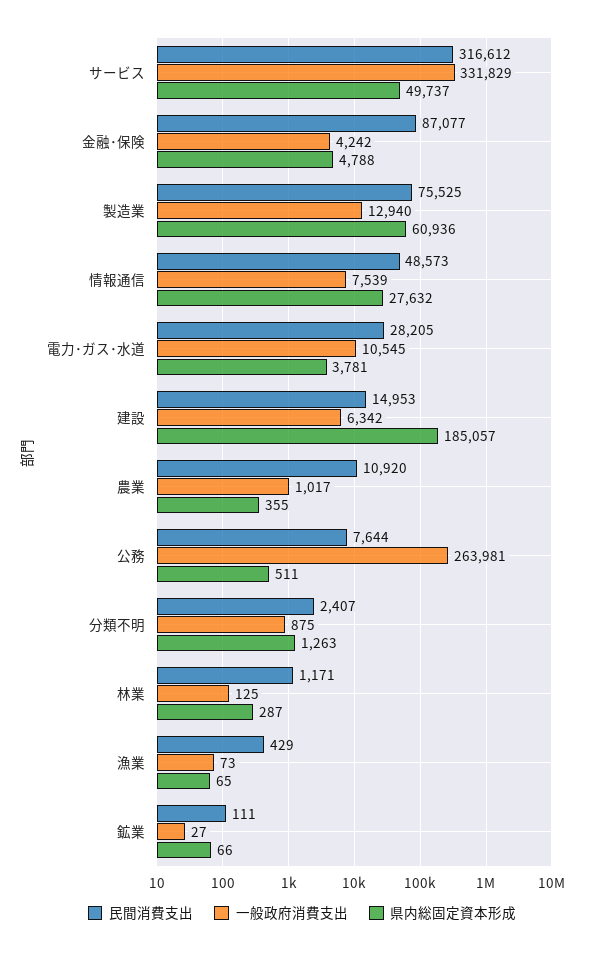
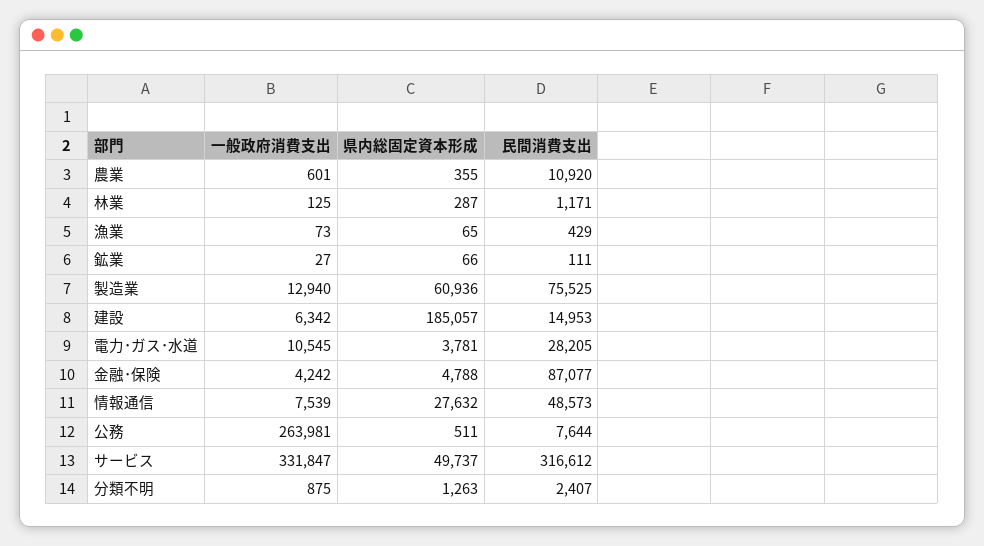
一般政府消費支出, サービス: 331829 -> 331847
一般政府消費支出, 農業: 1017 -> 601

